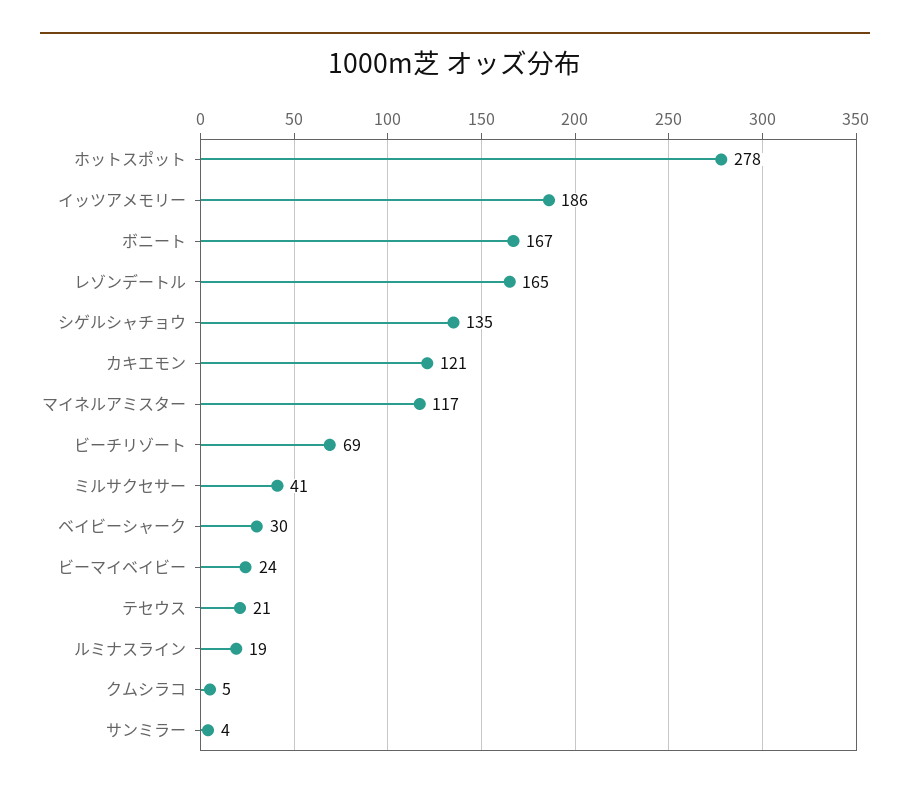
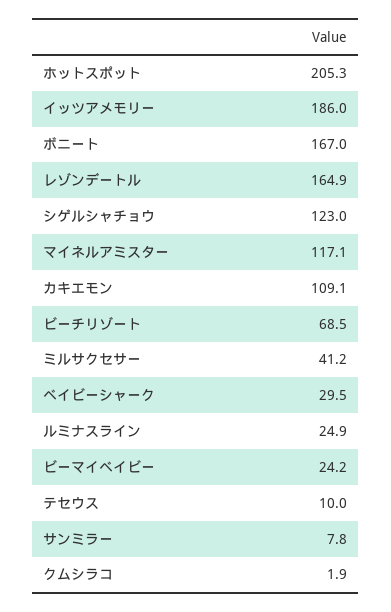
ホットスポット: 278 -> 205.3
シゲルシャチョウ: 135 -> 123
カキエモン: 121 -> 109.1
テセウス: 21 -> 10
ルミナスライン: 19 -> 24.9
クムシラコ: 5 -> 1.9
サンミラー: 4 -> 7.8

